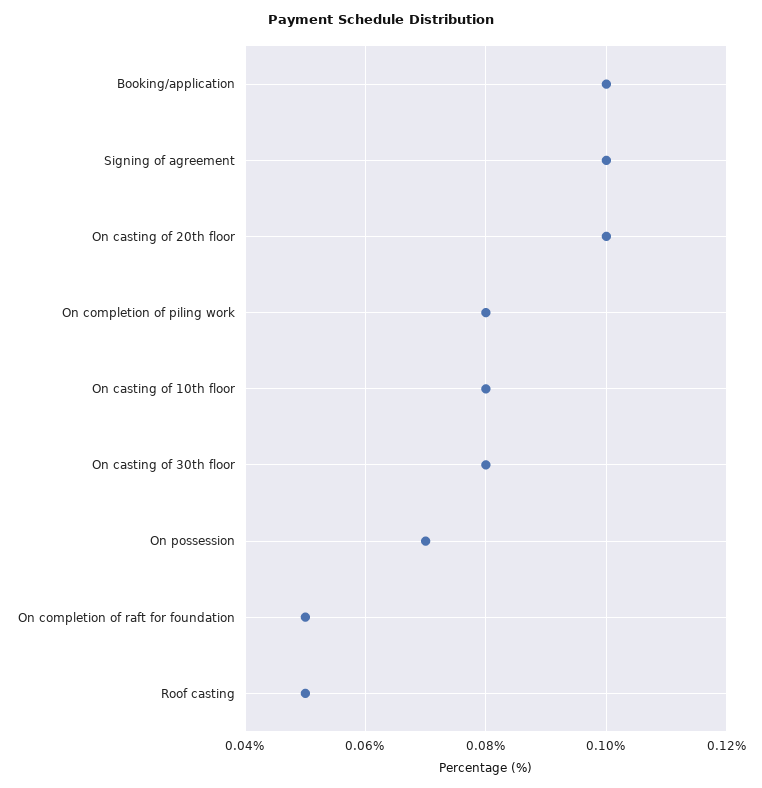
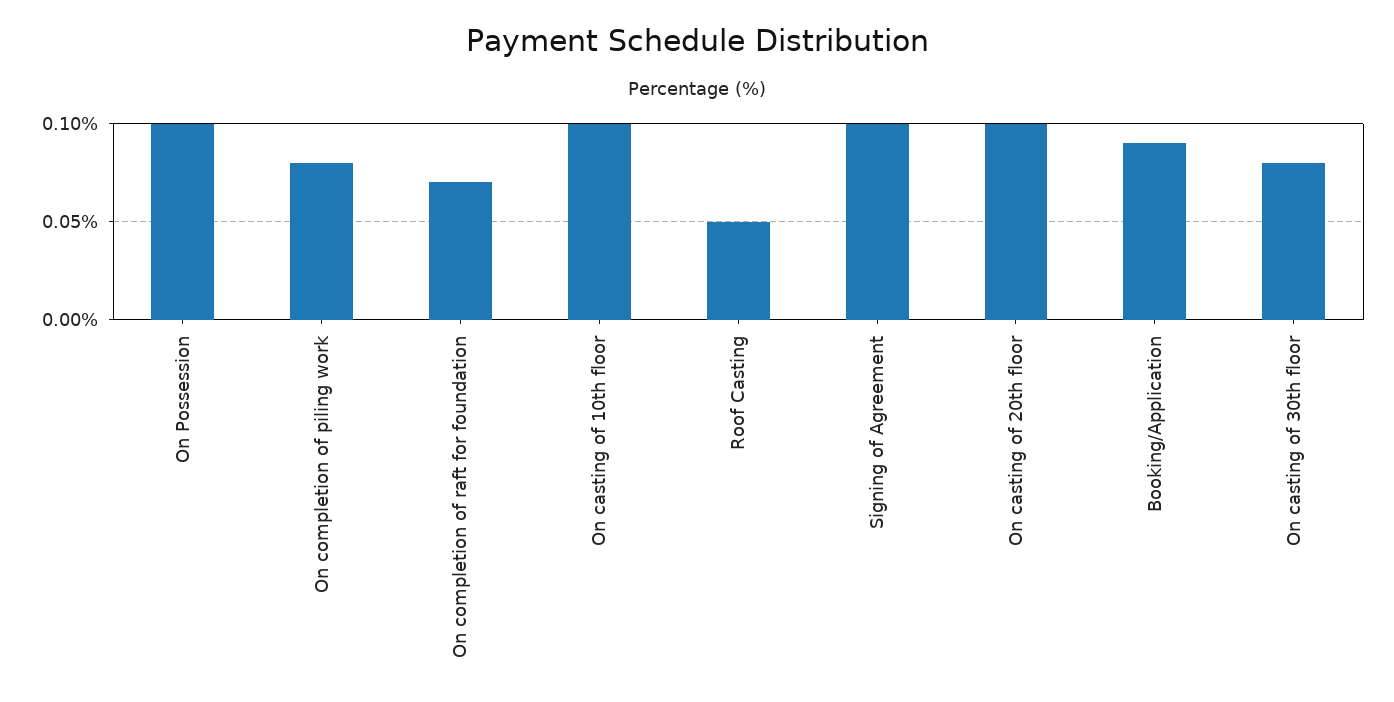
Booking/application: 0.1 -> 0.09
On casting of 10th floor: 0.08 -> 0.1
On possession: 0.07 -> 0.1
On completion of raft for foundation: 0.05 -> 0.07

